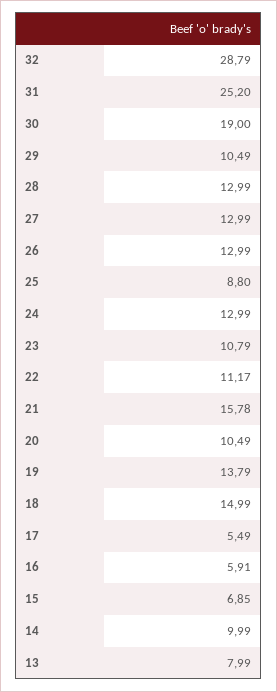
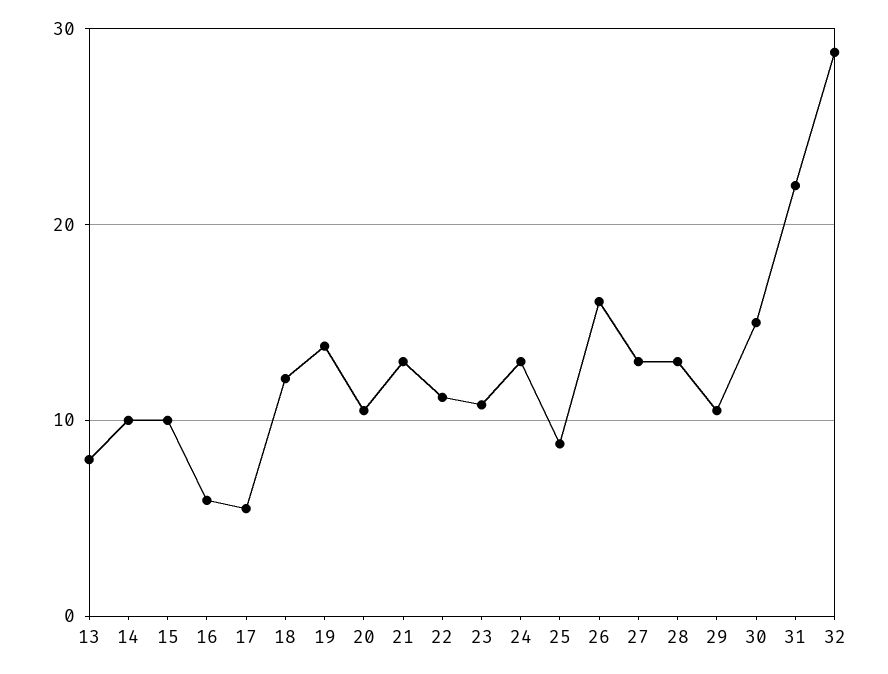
31: 25.2 -> 22
30: 19 -> 15
26: 12.99 -> 16
21: 15.78 -> 13
18: 14.99 -> 12
15: 6.85 -> 10

